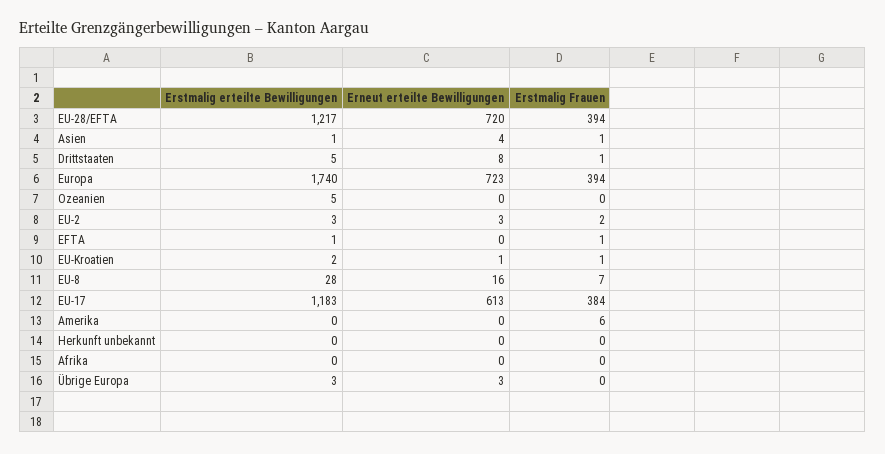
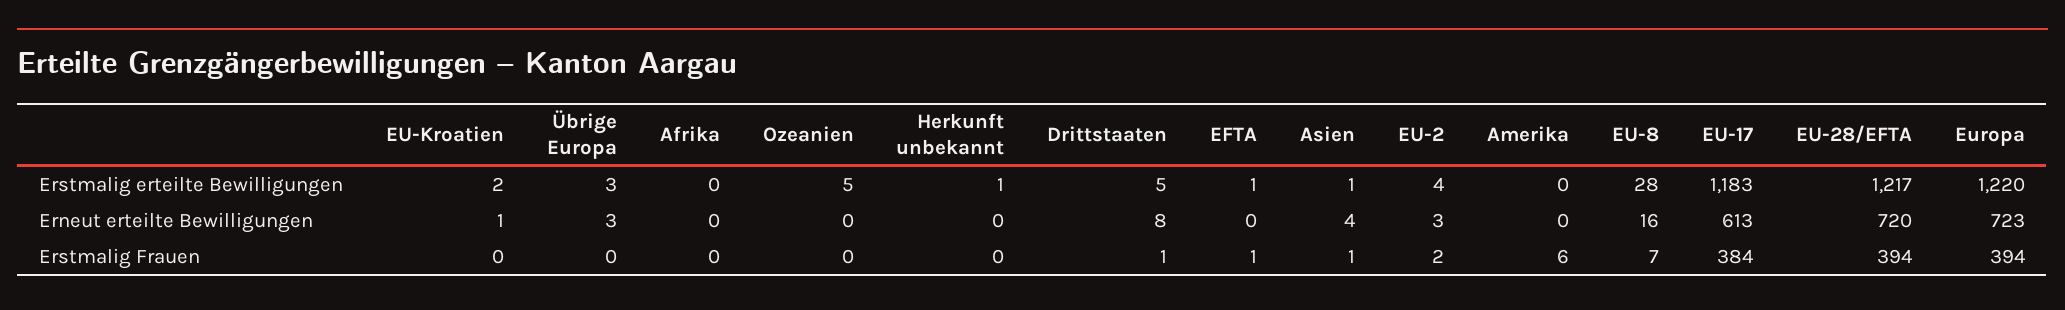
Erstmalig erteilte Bewilligungen, Europa: 1740 -> 1220
Erstmalig erteilte Bewilligungen, EU-2: 3 -> 4
Erstmalig Frauen, EU-Kroatien: 1 -> 0
Erstmalig erteilte Bewilligungen, Herkunft unbekannt: 0 -> 1

